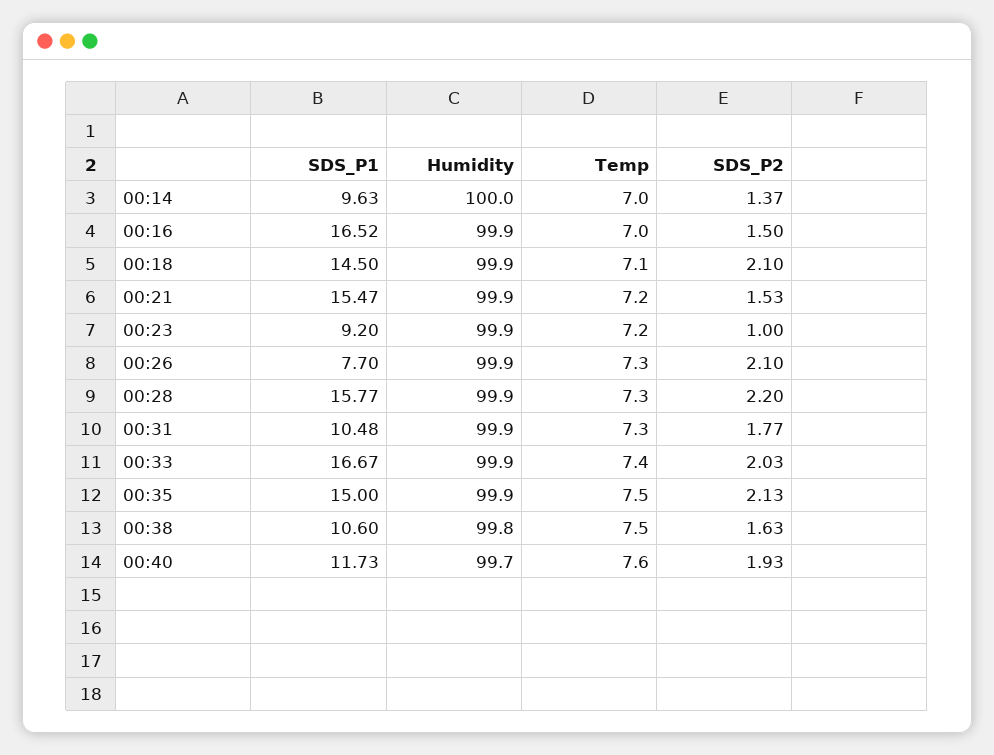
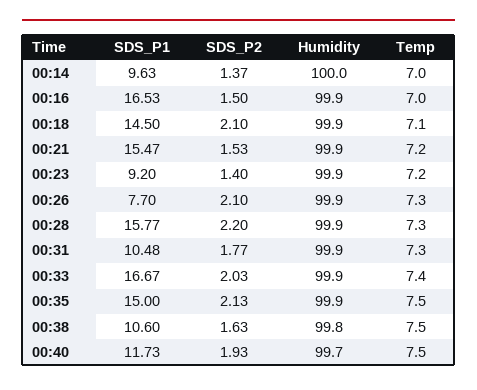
SDS_P1, 00:16: 16.52 -> 16.53
SDS_P2, 00:23: 1 -> 1.4
Temp, 00:40: 7.6 -> 7.5

